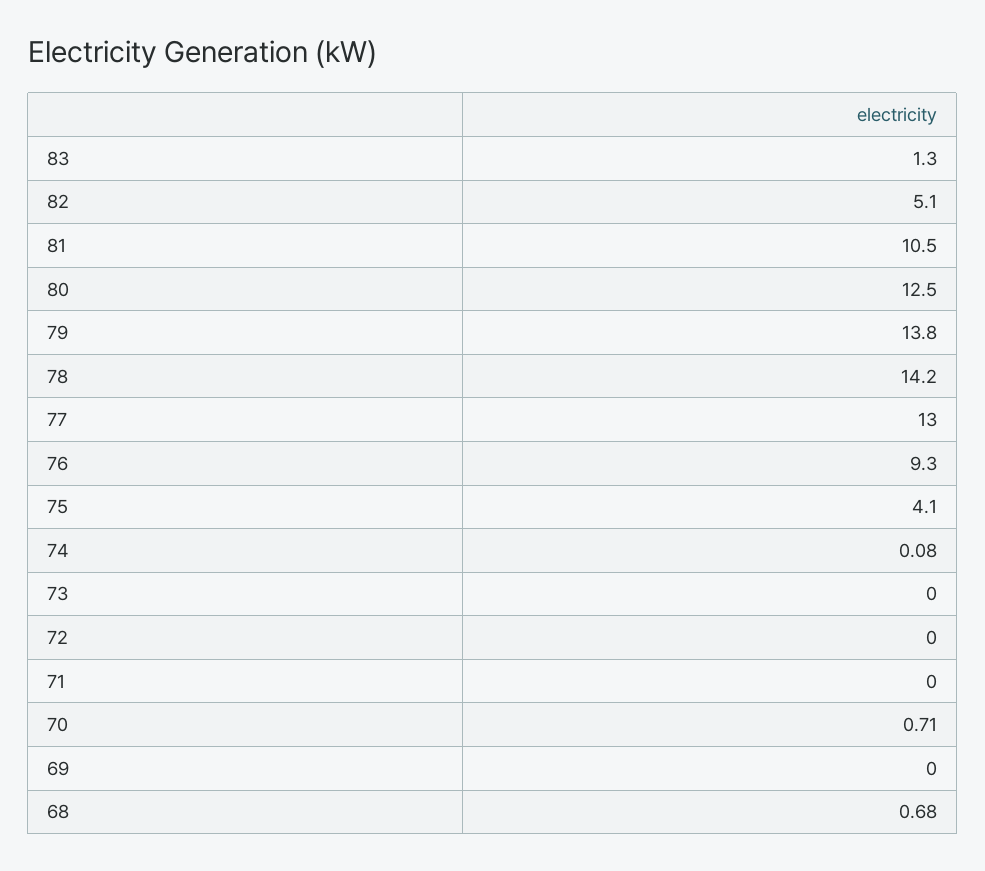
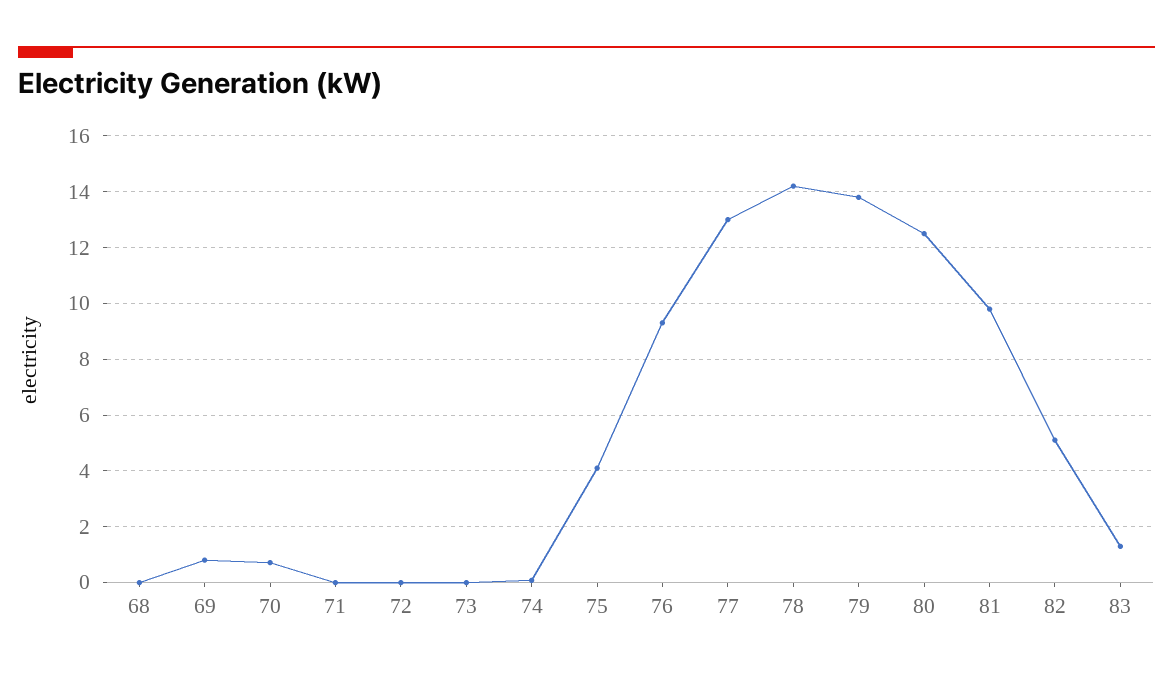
81: 10.5 -> 9.75
69: 0 -> 0.75
68: 0.68 -> 0

